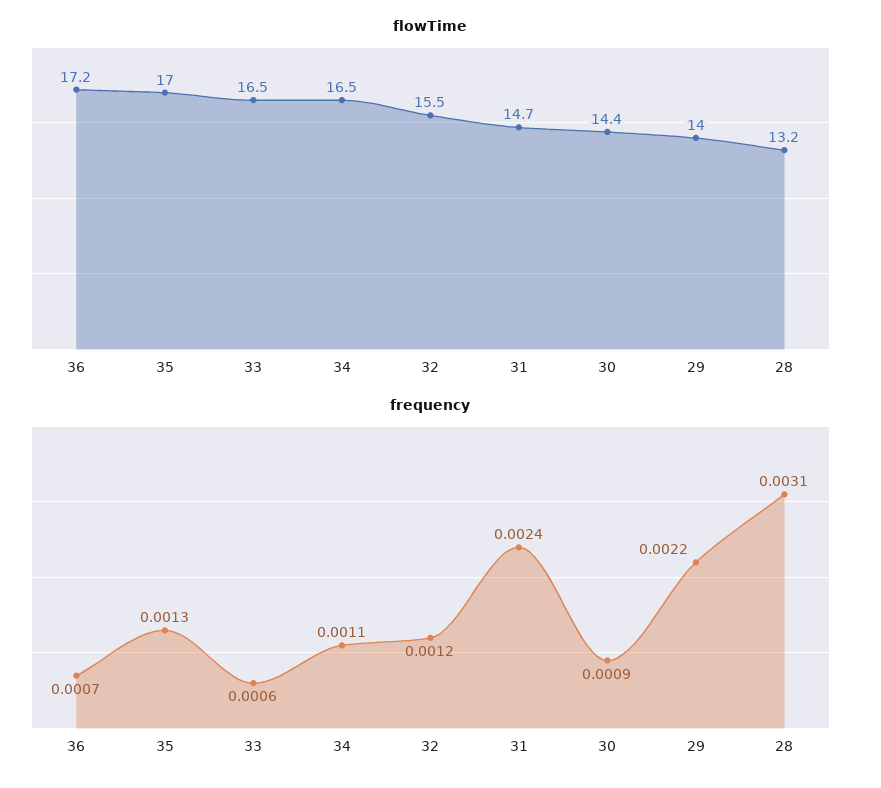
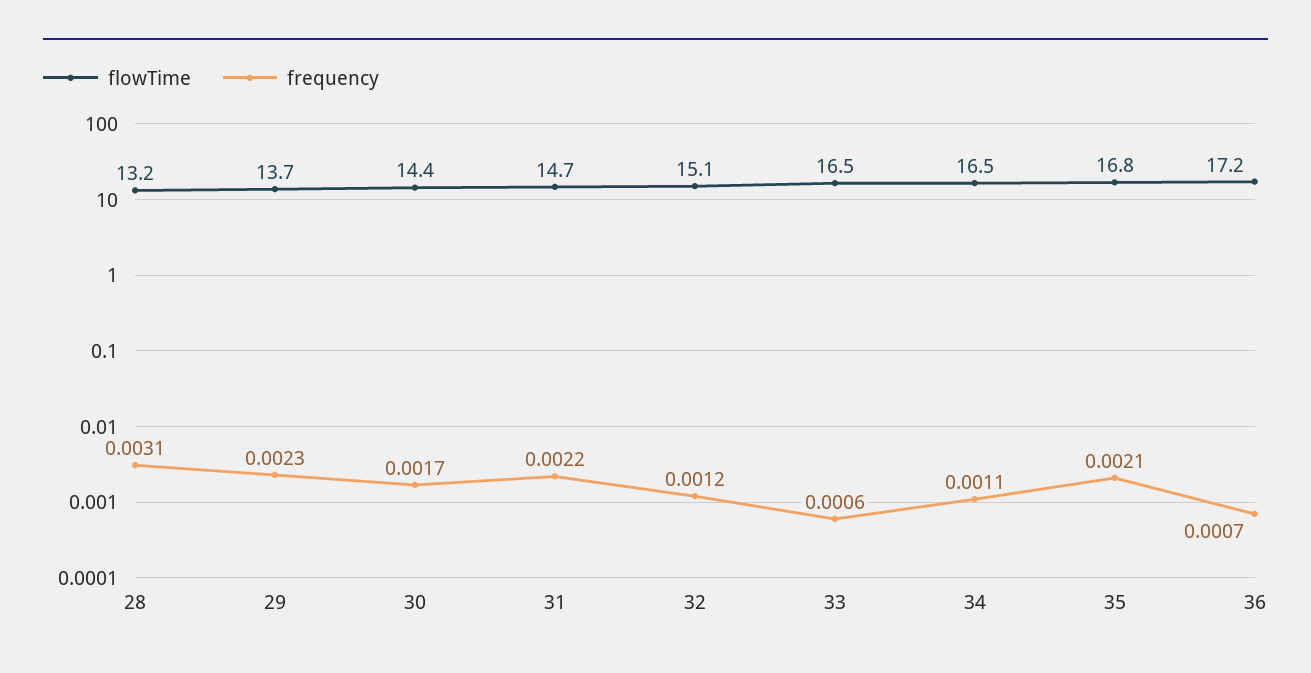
flowTime, 35: 17 -> 16.8
flowTime, 32: 15.5 -> 15.1
flowTime, 29: 14 -> 13.7
frequency, 35: 0.0013 -> 0.0021
frequency, 31: 0.0024 -> 0.0022
frequency, 30: 0.0009 -> 0.0017
frequency, 29: 0.0022 -> 0.0023

